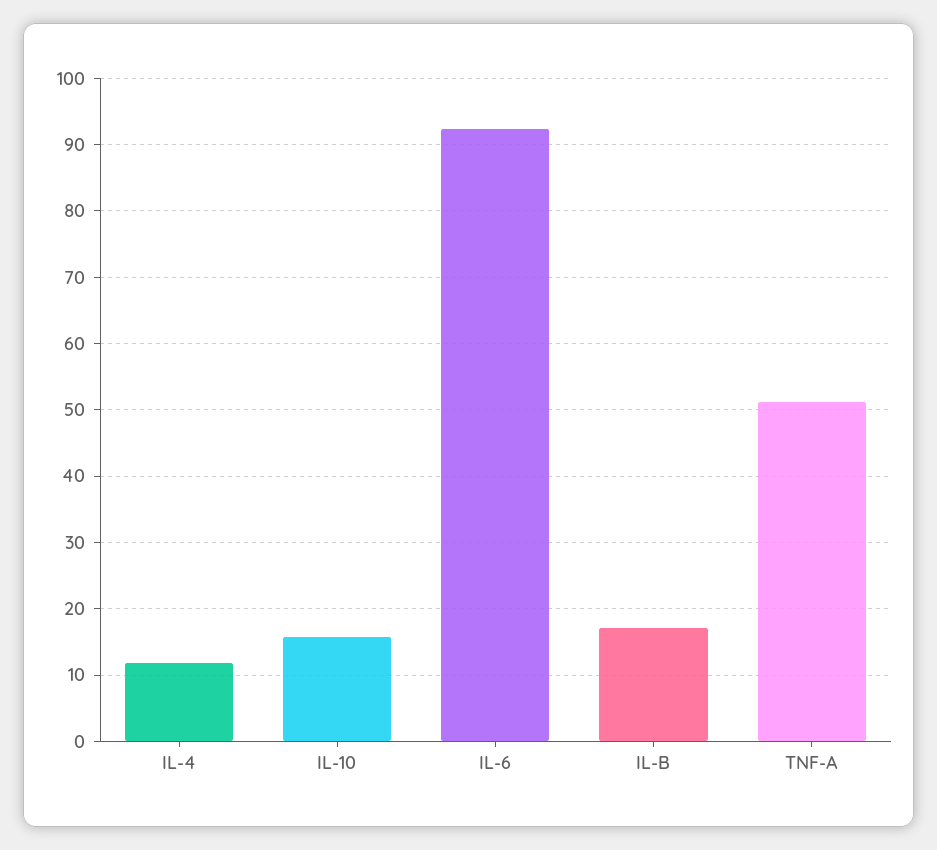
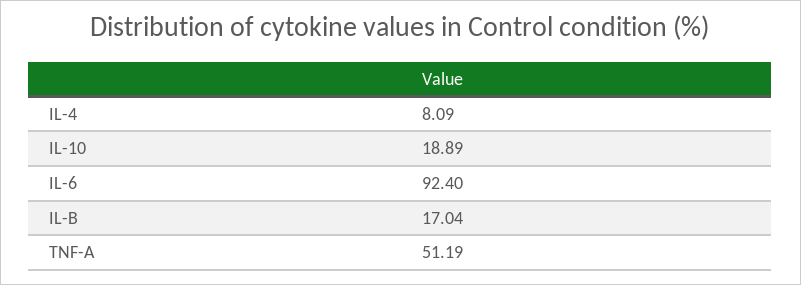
IL-4: 12 -> 8.09
IL-10: 16 -> 18.89

